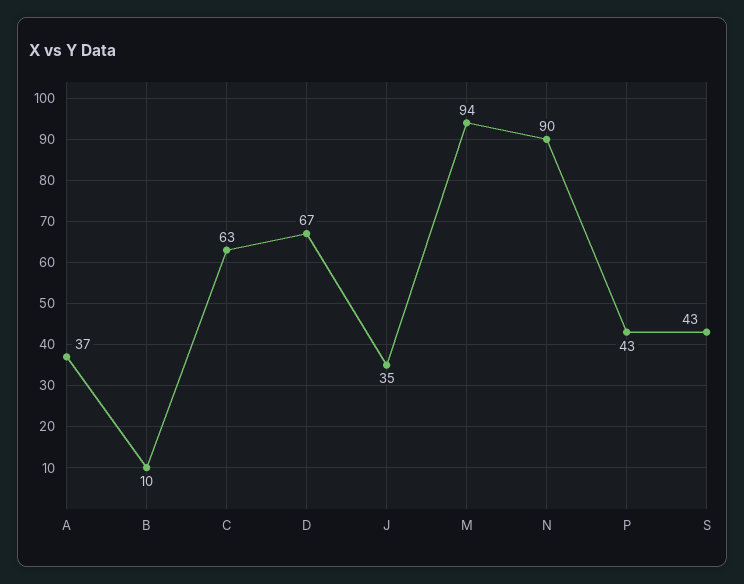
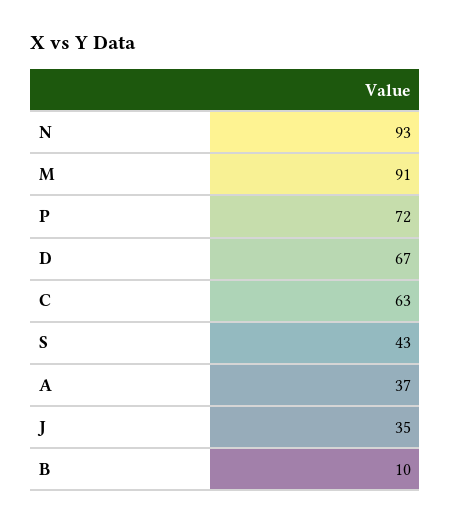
M: 94 -> 91
N: 90 -> 93
P: 43 -> 72

